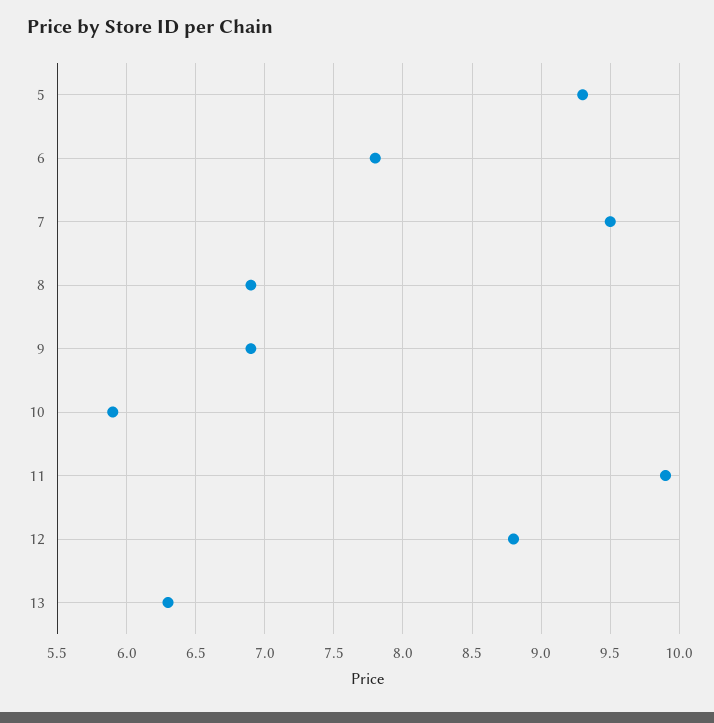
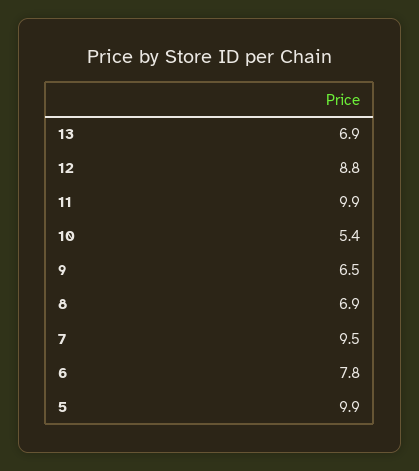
5: 9.3 -> 9.9
9: 6.9 -> 6.5
10: 5.9 -> 5.4
13: 6.3 -> 6.9

